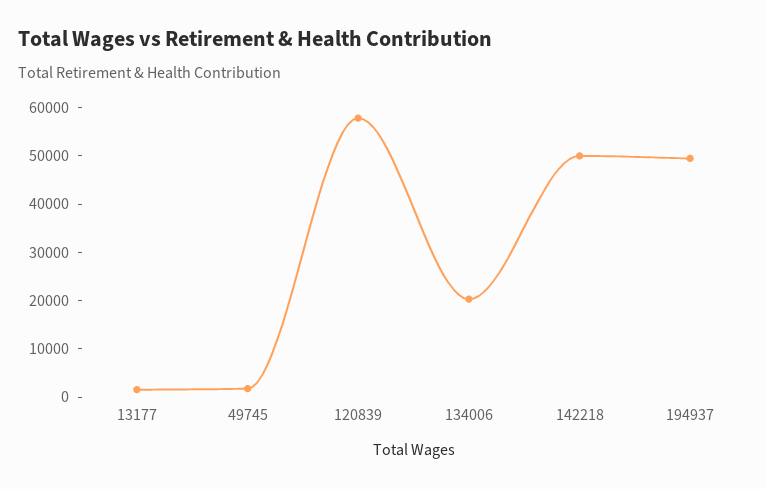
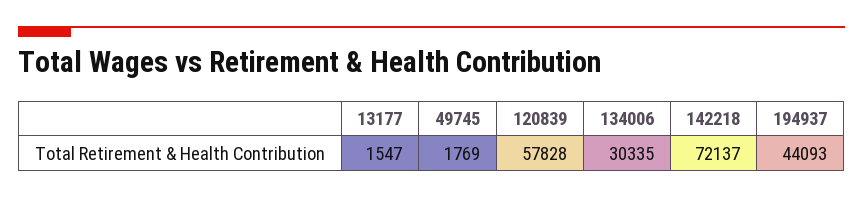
134006: 20000 -> 30335
142218: 50000 -> 72137
194937: 50000 -> 44093

